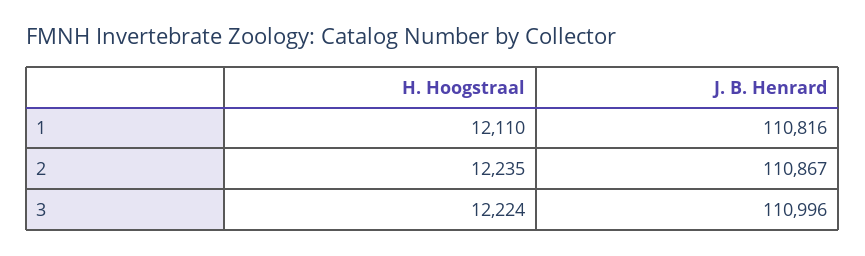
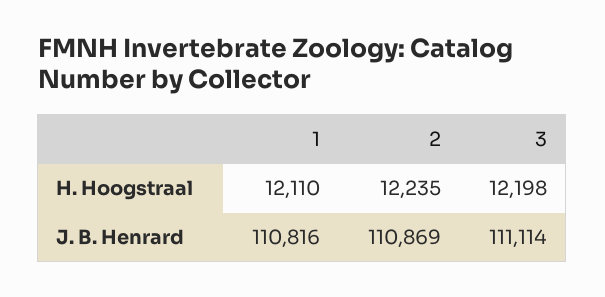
J. B. Henrard, 2: 110867 -> 110869
H. Hoogstraal, 3: 12224 -> 12198
J. B. Henrard, 3: 110996 -> 111114

